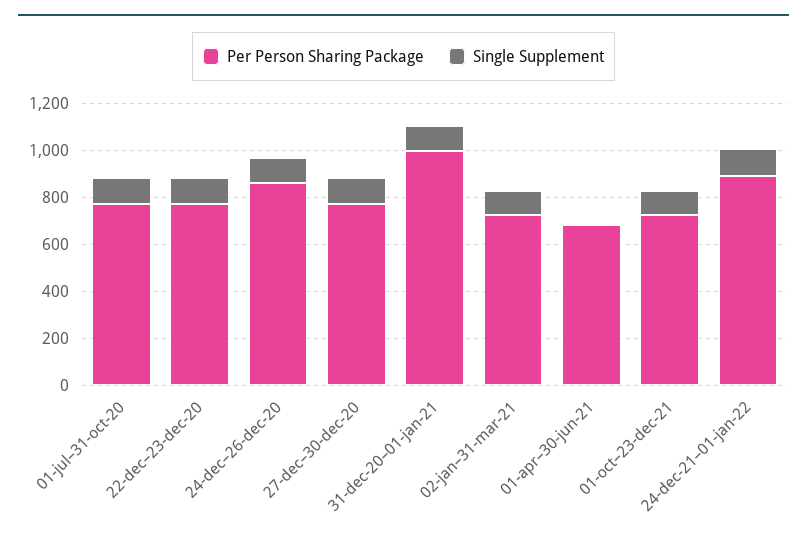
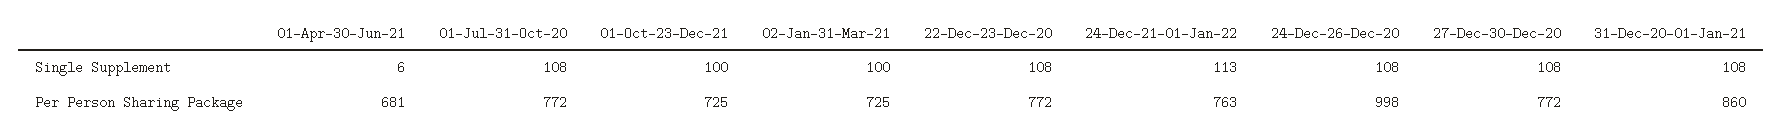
Per Person Sharing Package, 24-dec–26-dec-20: 850 -> 998
Per Person Sharing Package, 31-dec-20–01-jan-21: 1000 -> 860
Per Person Sharing Package, 24-dec-21–01-jan-22: 900 -> 763

